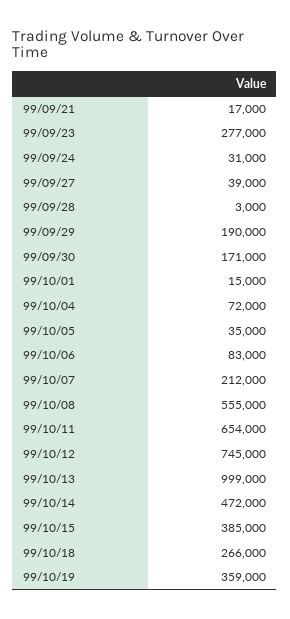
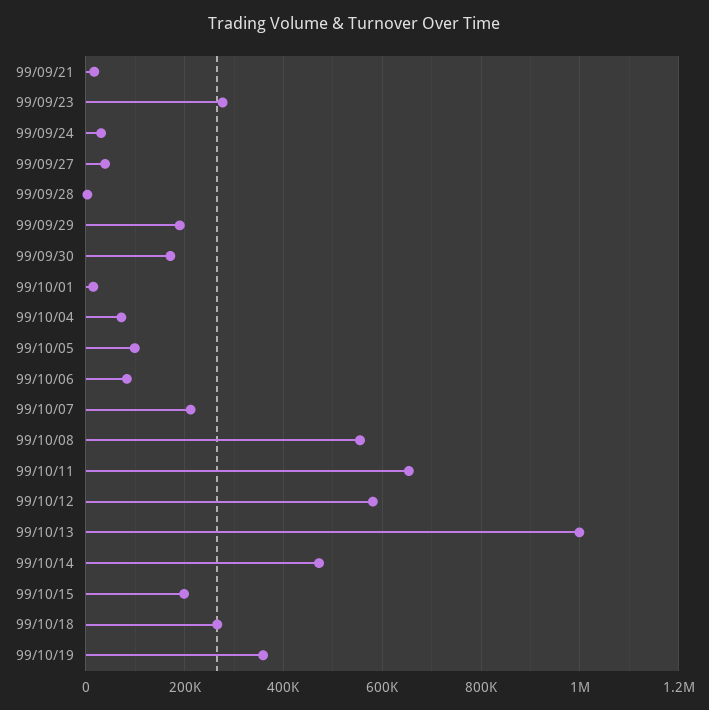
99/10/05: 35000 -> 100000
99/10/12: 745000 -> 580000
99/10/15: 385000 -> 200000

